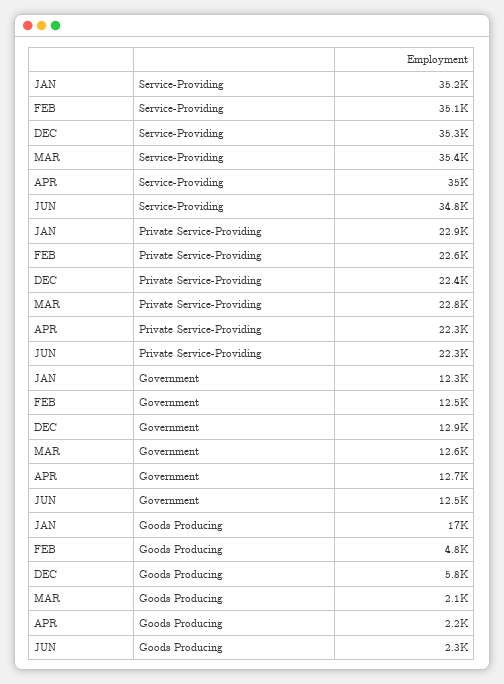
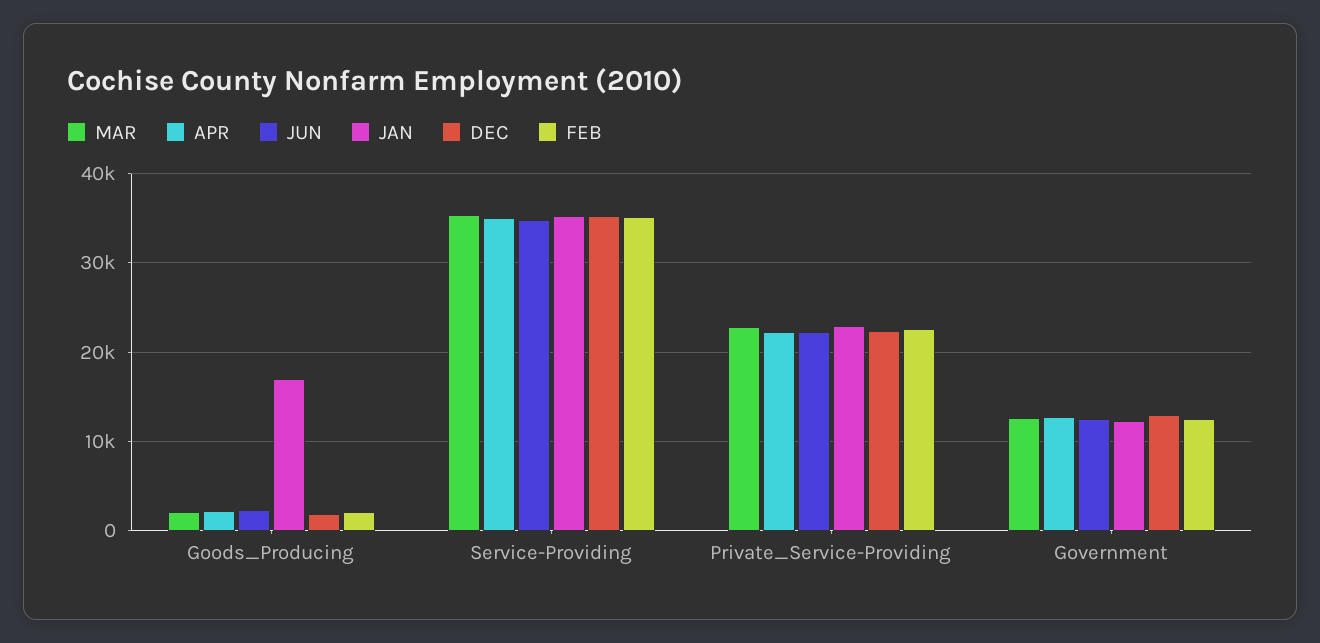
FEB, Goods Producing: 4800 -> 2000
DEC, Goods Producing: 5800 -> 2000

